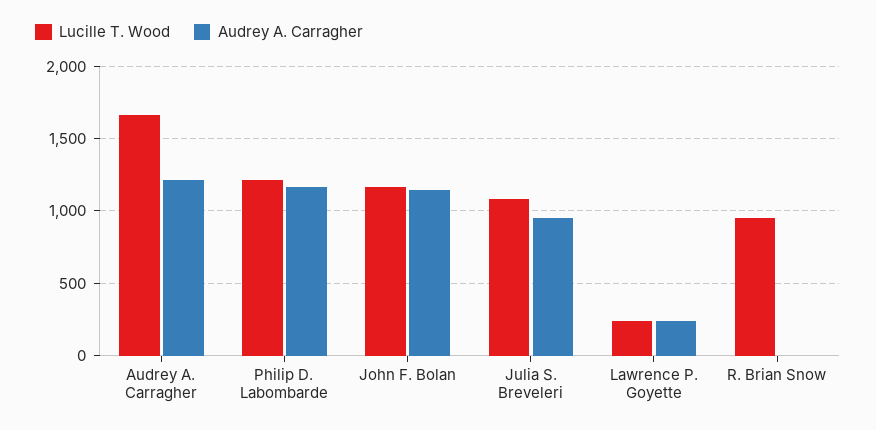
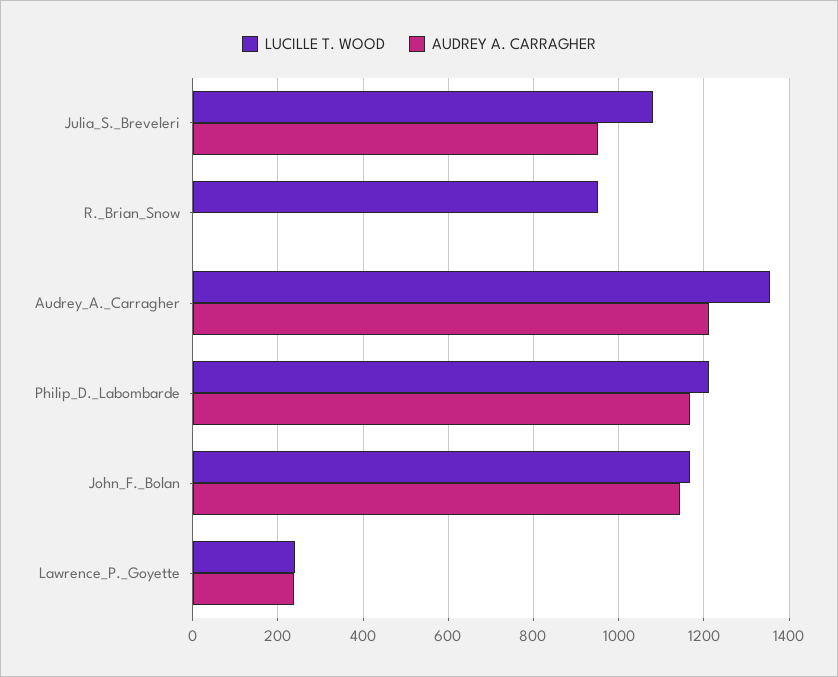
Lucille T. Wood, Audrey A. Carragher: 1650 -> 1360

